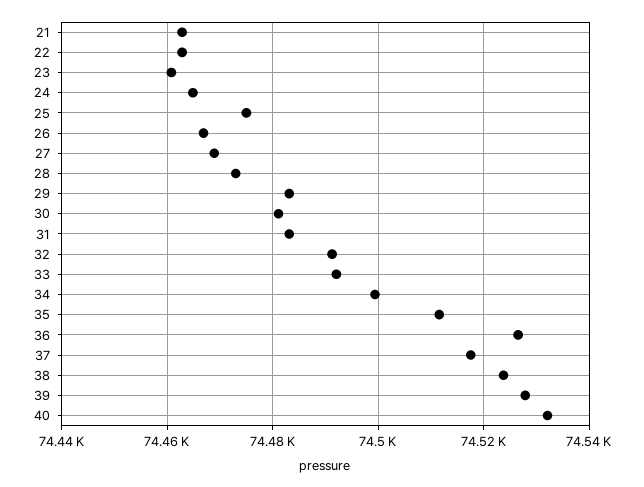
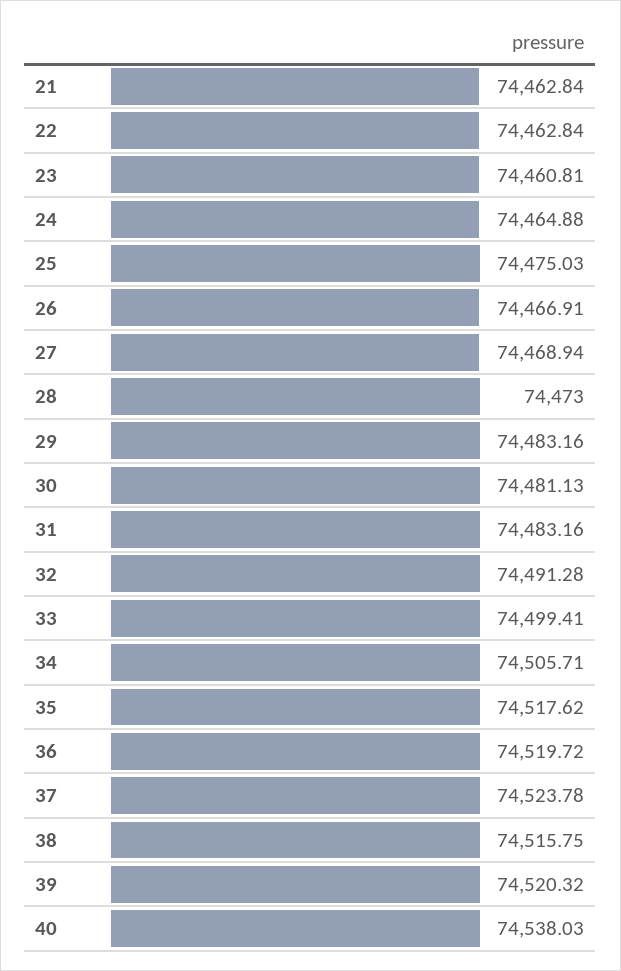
33: 74492 -> 74499.41
34: 74500 -> 74505.71
35: 74512 -> 74517.62
36: 74526 -> 74519.72
37: 74518 -> 74523.78
38: 74524 -> 74515.75
39: 74528 -> 74520.32
40: 74532 -> 74538.03

